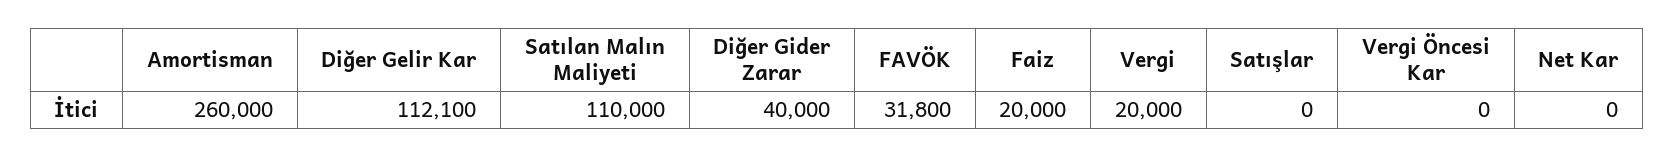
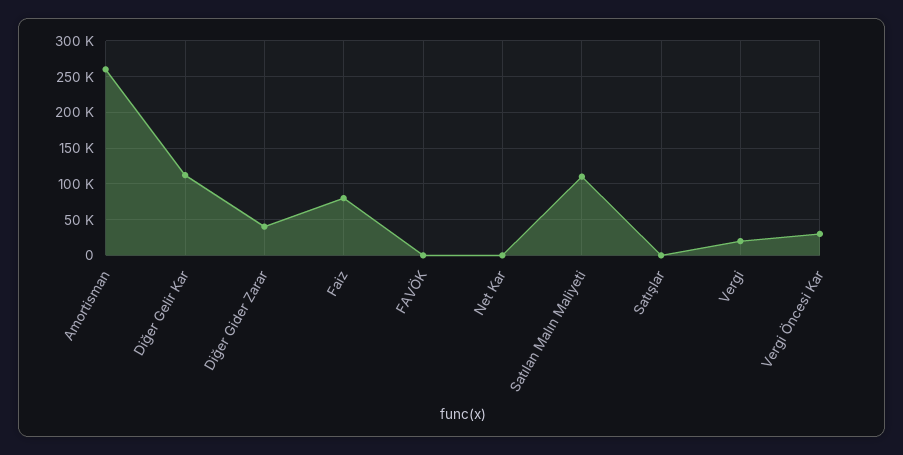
FAVÖK: 31800 -> 0
Faiz: 20000 -> 80000
Vergi Öncesi Kar: 0 -> 30000

